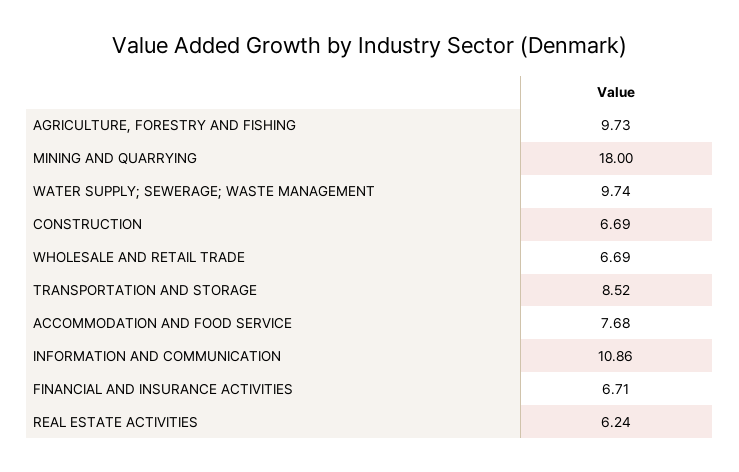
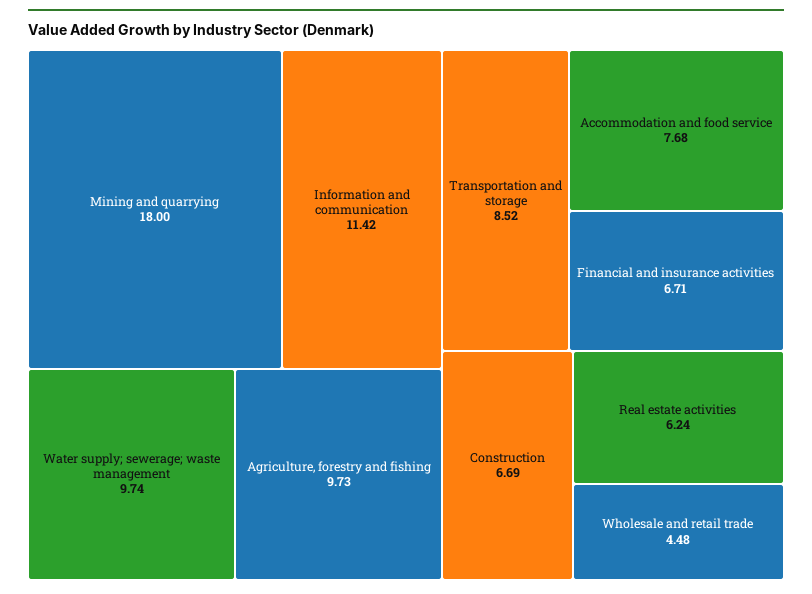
WHOLESALE AND RETAIL TRADE: 6.69 -> 4.48
INFORMATION AND COMMUNICATION: 10.86 -> 11.42

